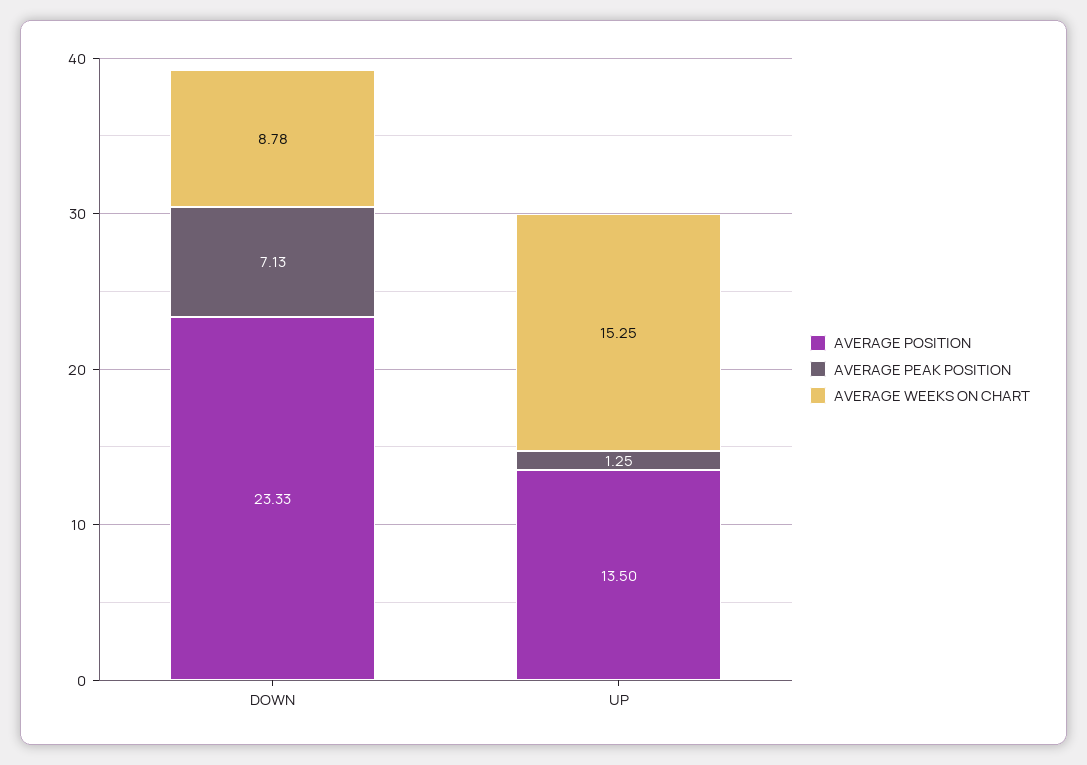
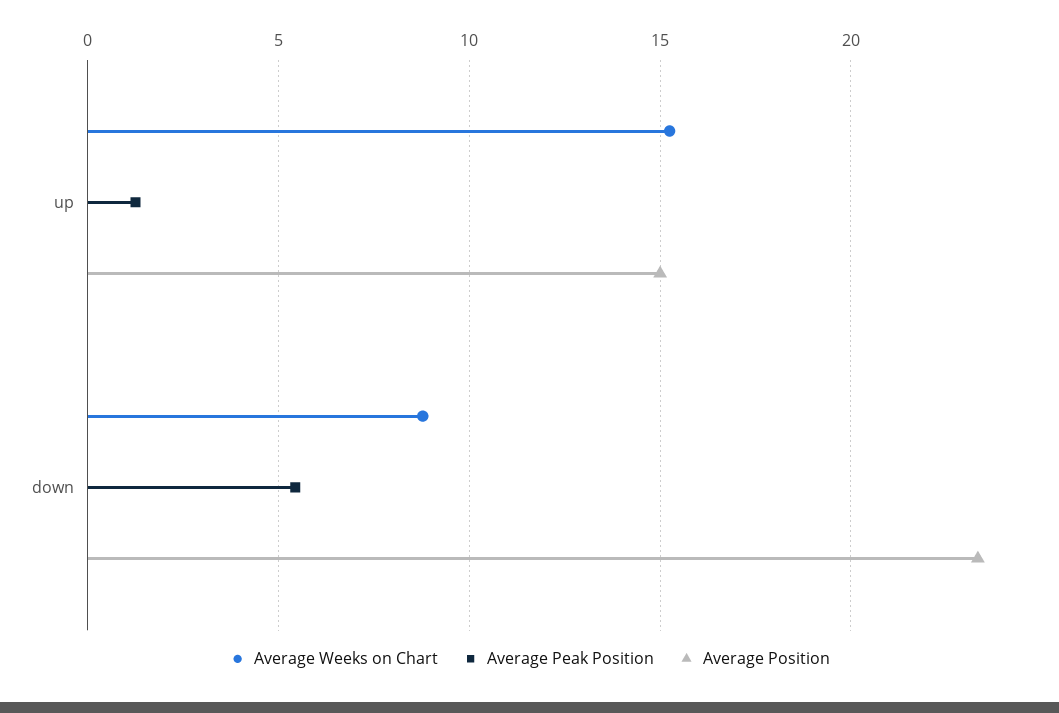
AVERAGE PEAK POSITION, DOWN: 7.13 -> 5.5
AVERAGE POSITION, UP: 13.5 -> 15

